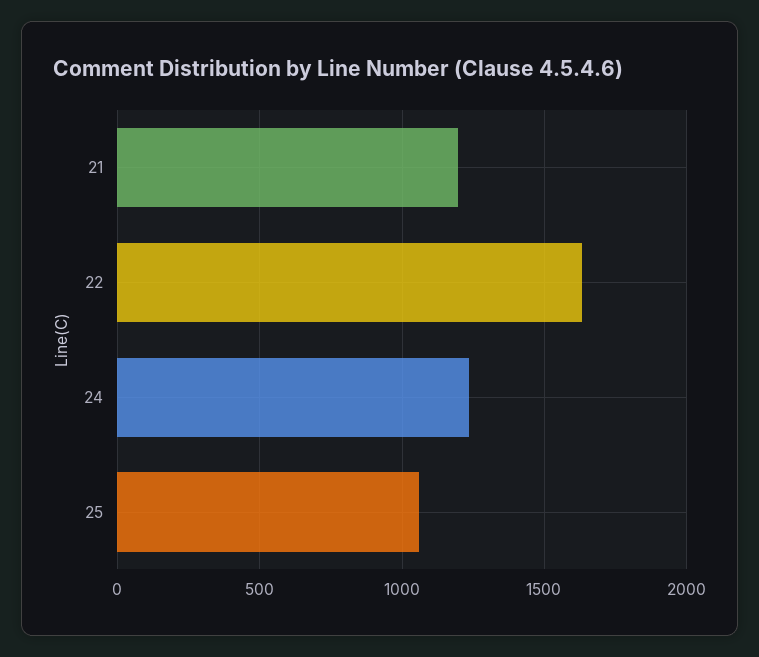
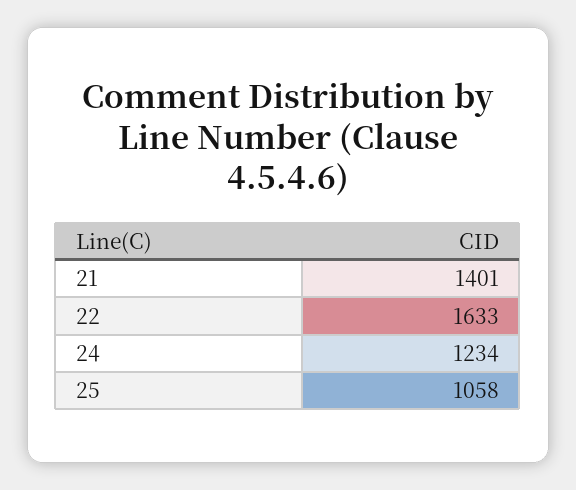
21: 1200 -> 1401

